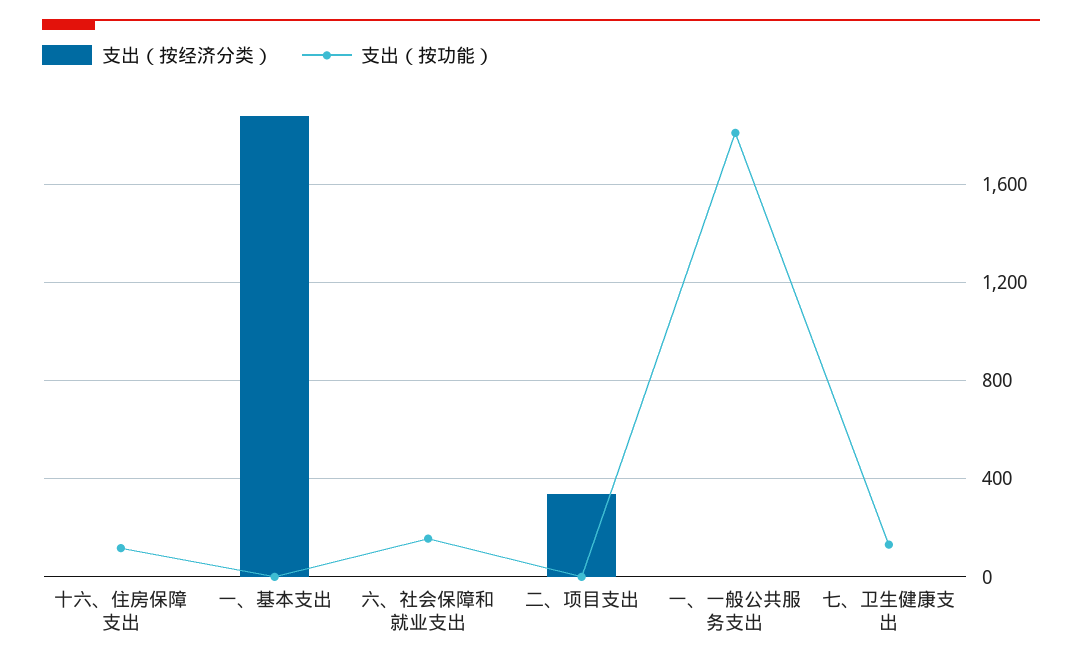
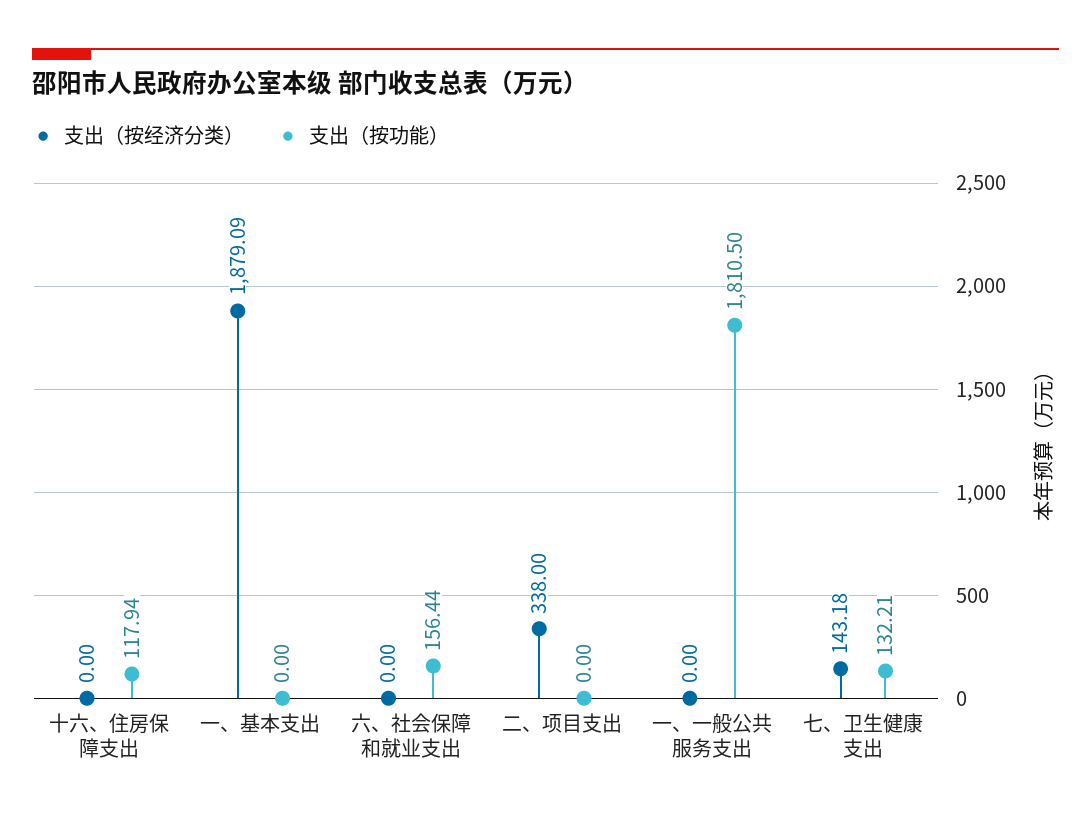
支出（按经济分类）, 七、卫生健康支出: 0 -> 143.18

